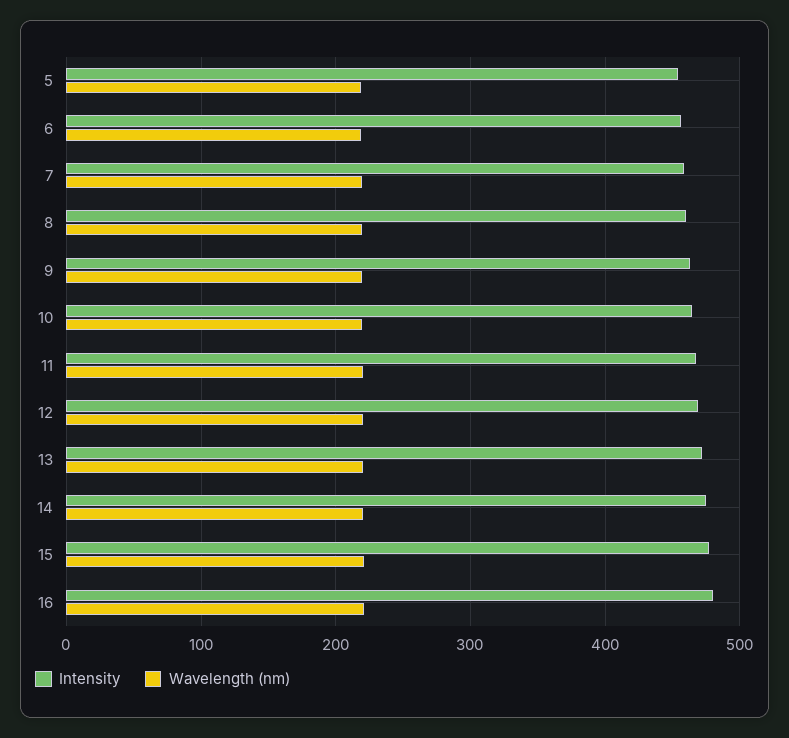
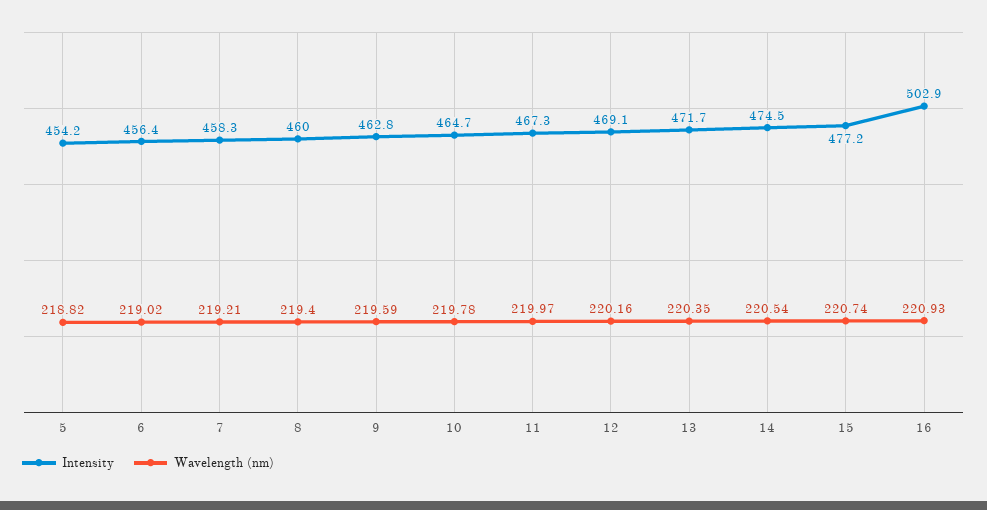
Intensity, 16: 480 -> 502.9

